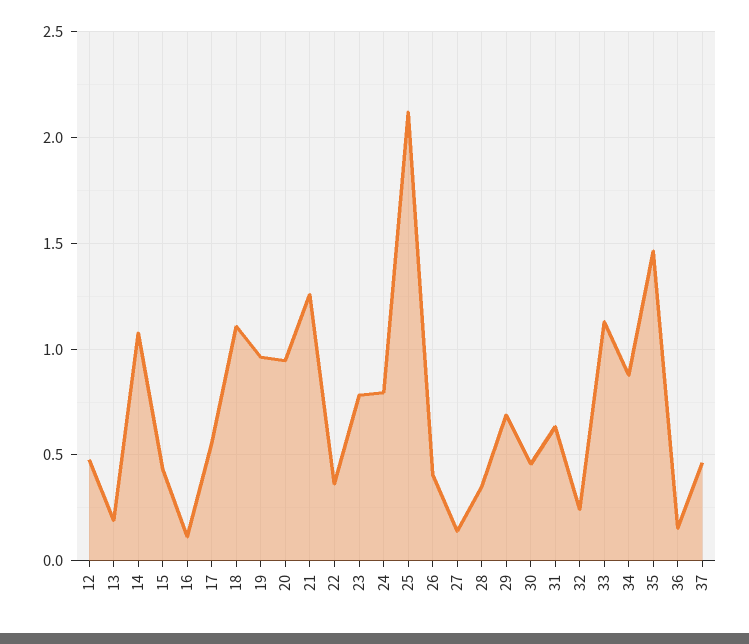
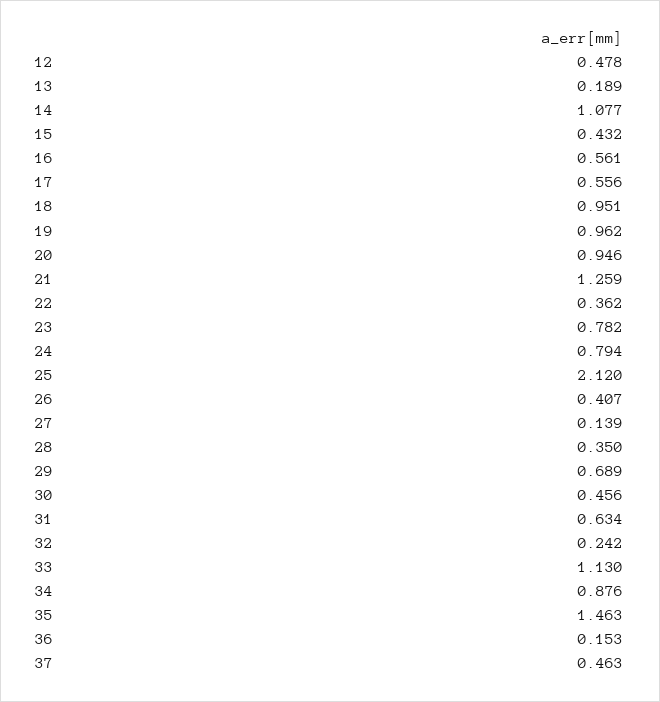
16: 0.1 -> 0.561
18: 1.1 -> 0.951

